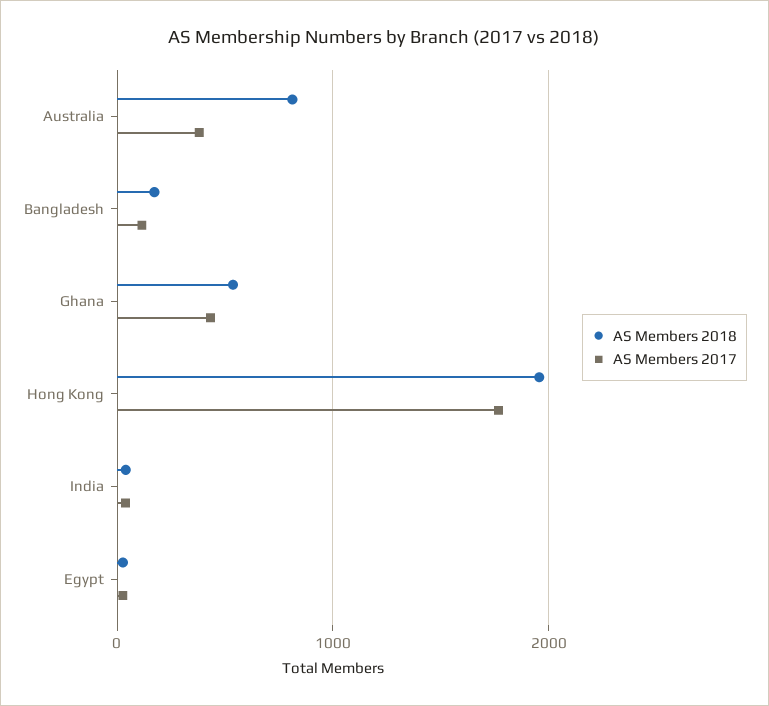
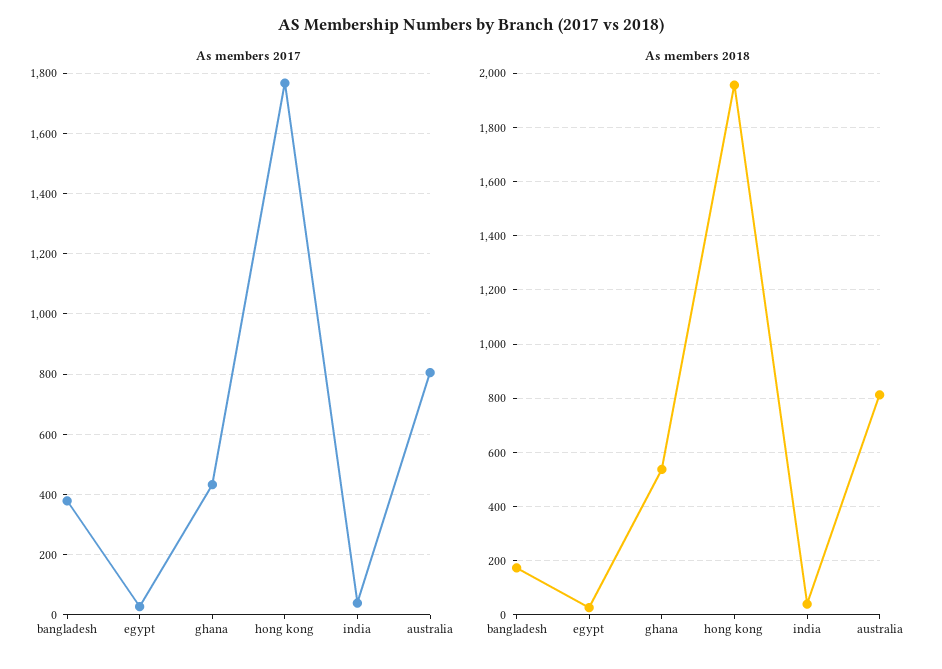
AS Members 2017, Australia: 400 -> 800
AS Members 2017, Bangladesh: 100 -> 380

